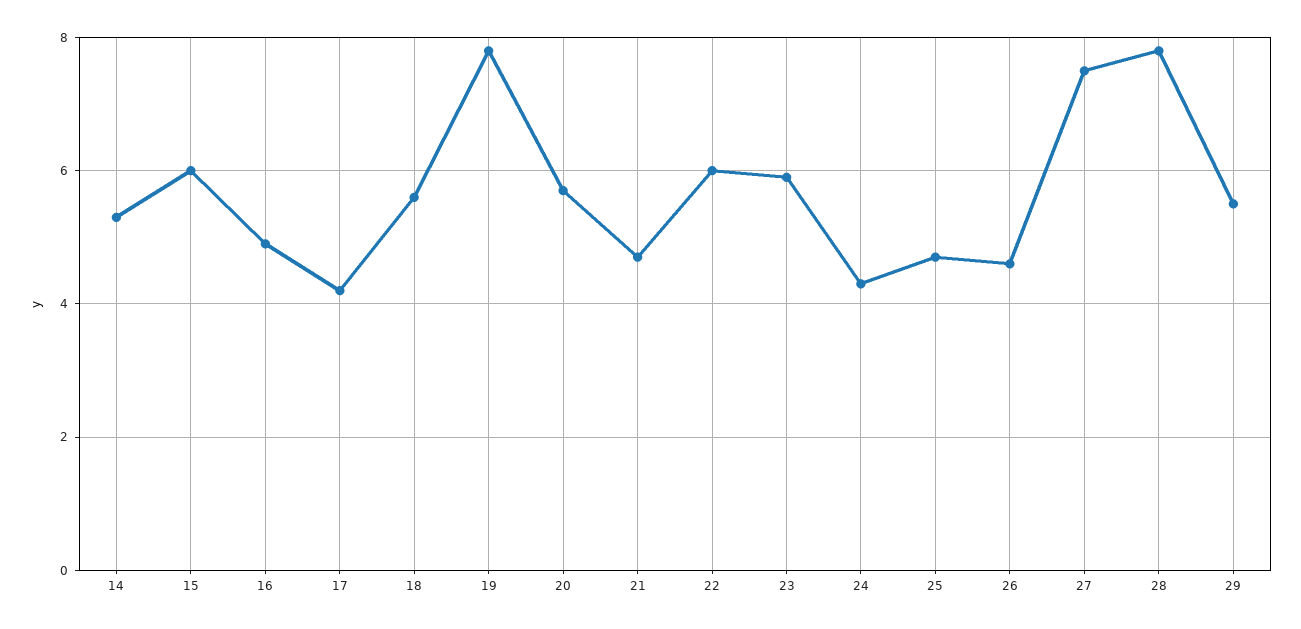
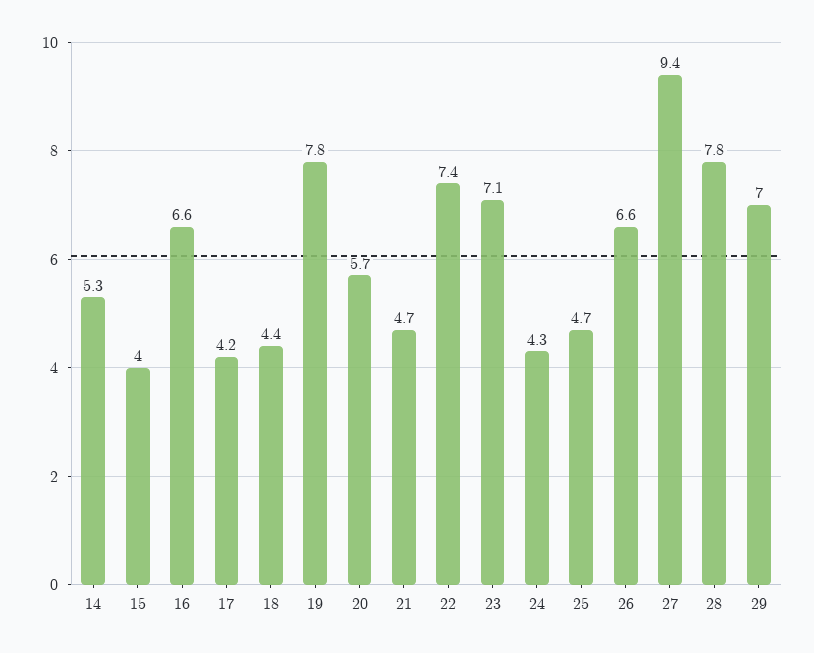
15: 6 -> 4
16: 5 -> 6.6
18: 5.5 -> 4.4
22: 6 -> 7.4
23: 6 -> 7.1
26: 4.5 -> 6.6
27: 7.5 -> 9.4
29: 5.5 -> 7

